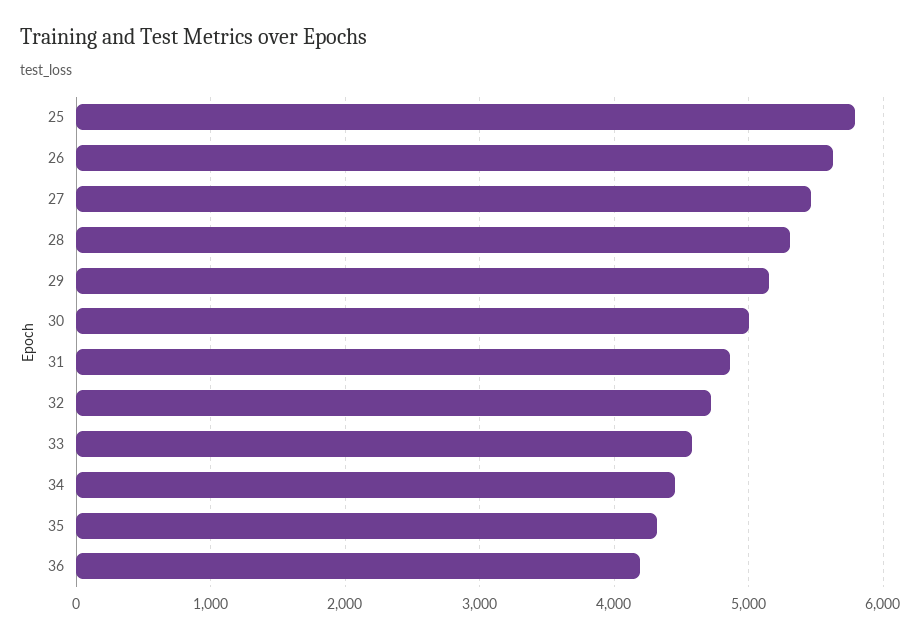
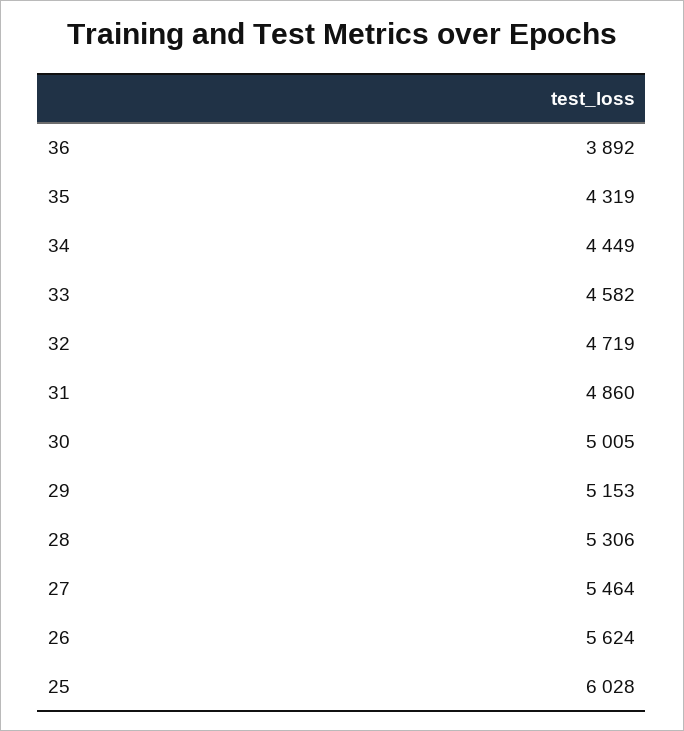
25: 5800 -> 6028
36: 4200 -> 3892

